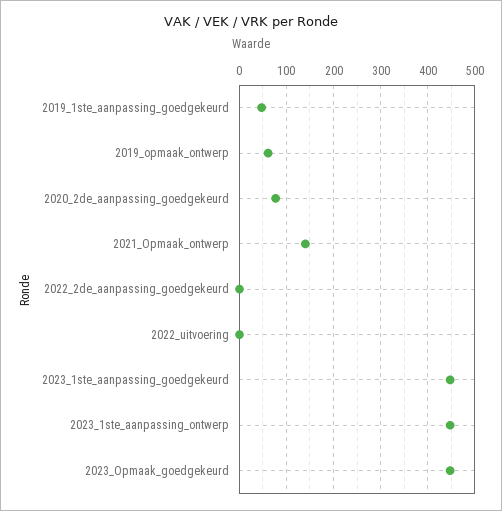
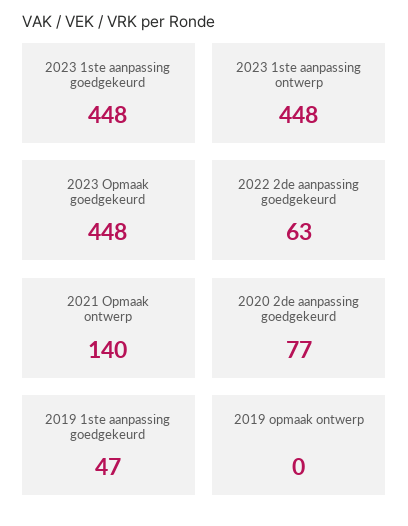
2019_opmaak_ontwerp: 60 -> 0
2022_2de_aanpassing_goedgekeurd: 0 -> 63
2022_uitvoering: 0 -> none

